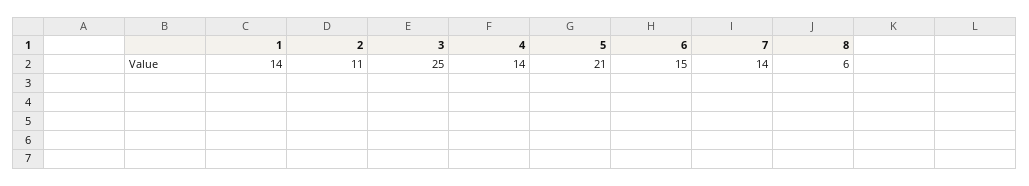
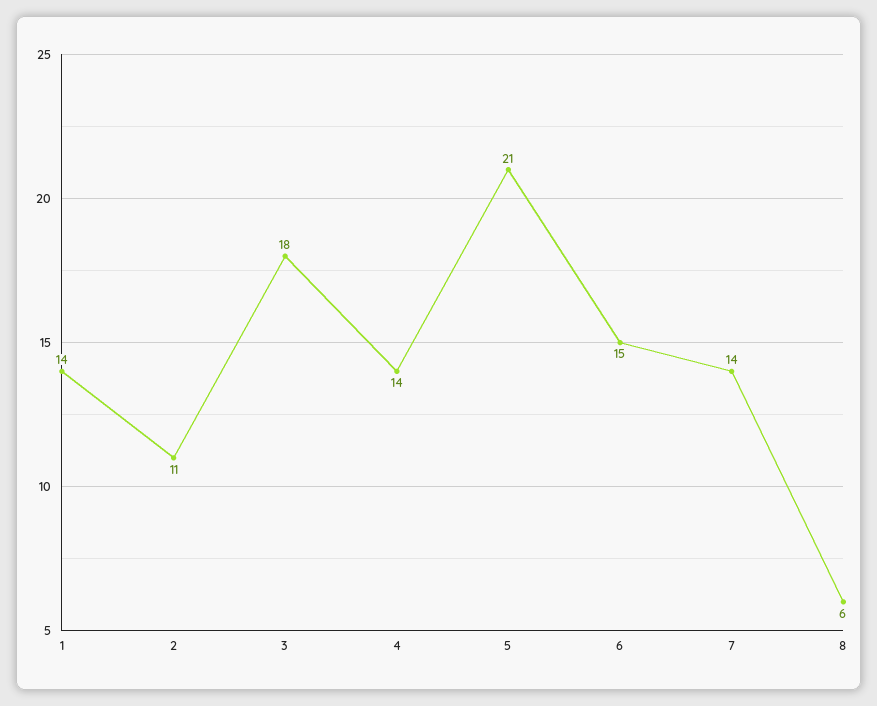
3: 25 -> 18

